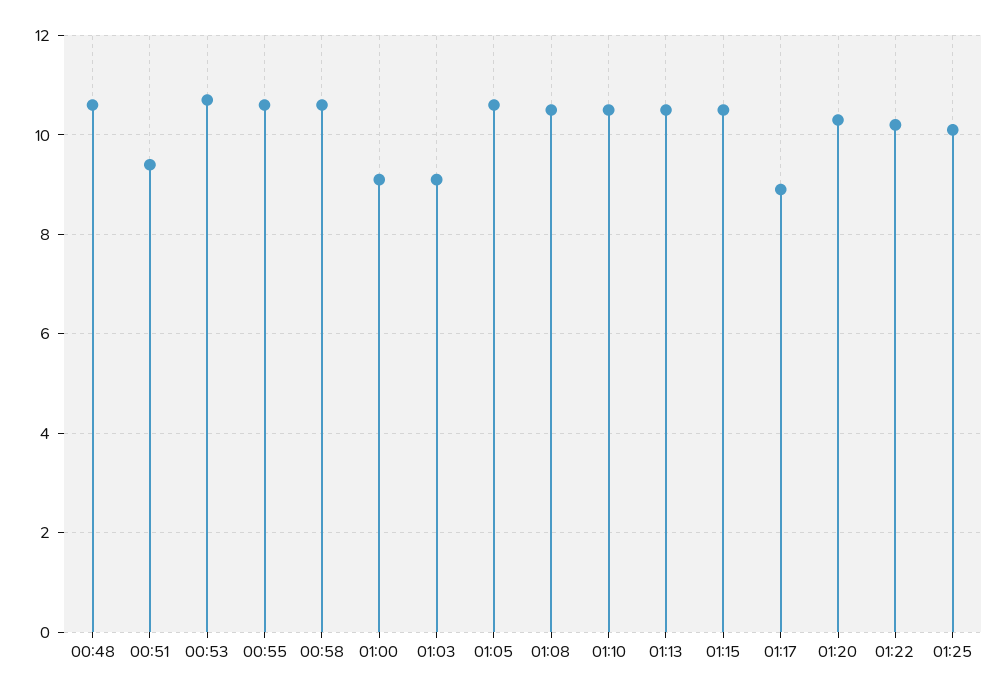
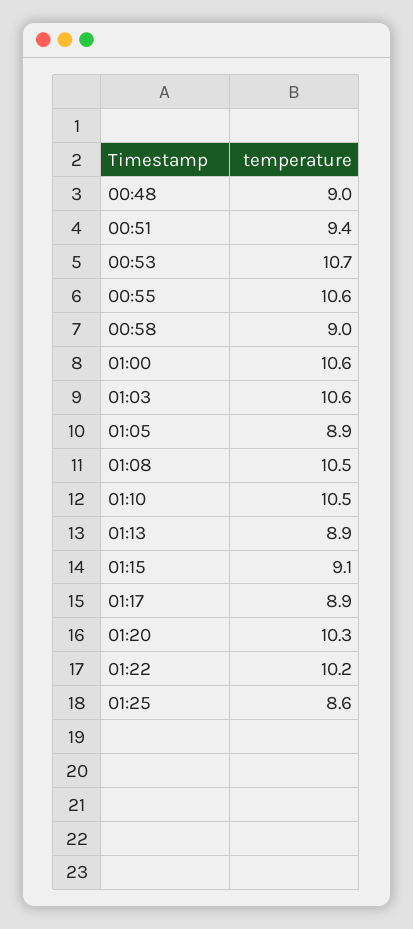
00:48: 10.5 -> 9
00:58: 10.5 -> 9
01:00: 9 -> 10.6
01:03: 9 -> 10.6
01:05: 10.5 -> 8.9
01:13: 10.5 -> 8.9
01:15: 10.5 -> 9.1
01:25: 10 -> 8.6

